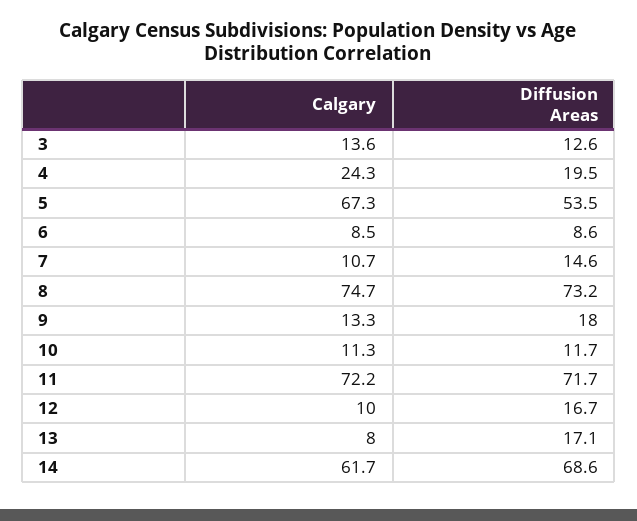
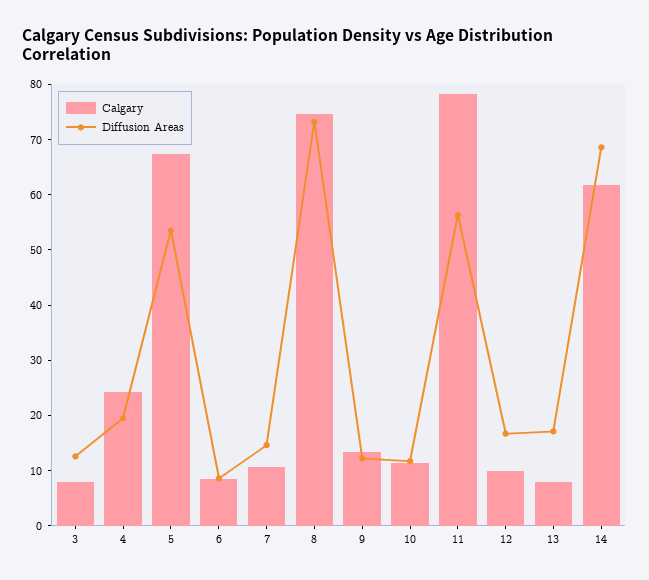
Calgary, 3: 13.6 -> 8
Diffusion Areas, 9: 18 -> 12
Calgary, 11: 72.2 -> 78
Diffusion Areas, 11: 71.7 -> 56

